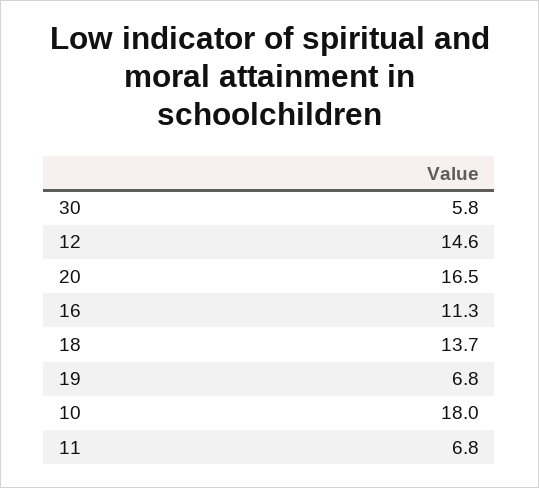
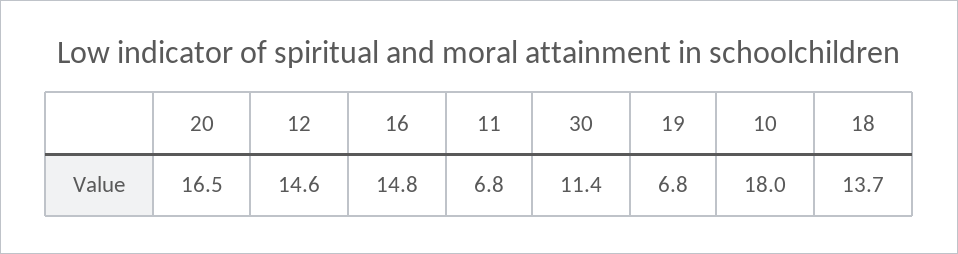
30: 5.8 -> 11.4
16: 11.3 -> 14.8

